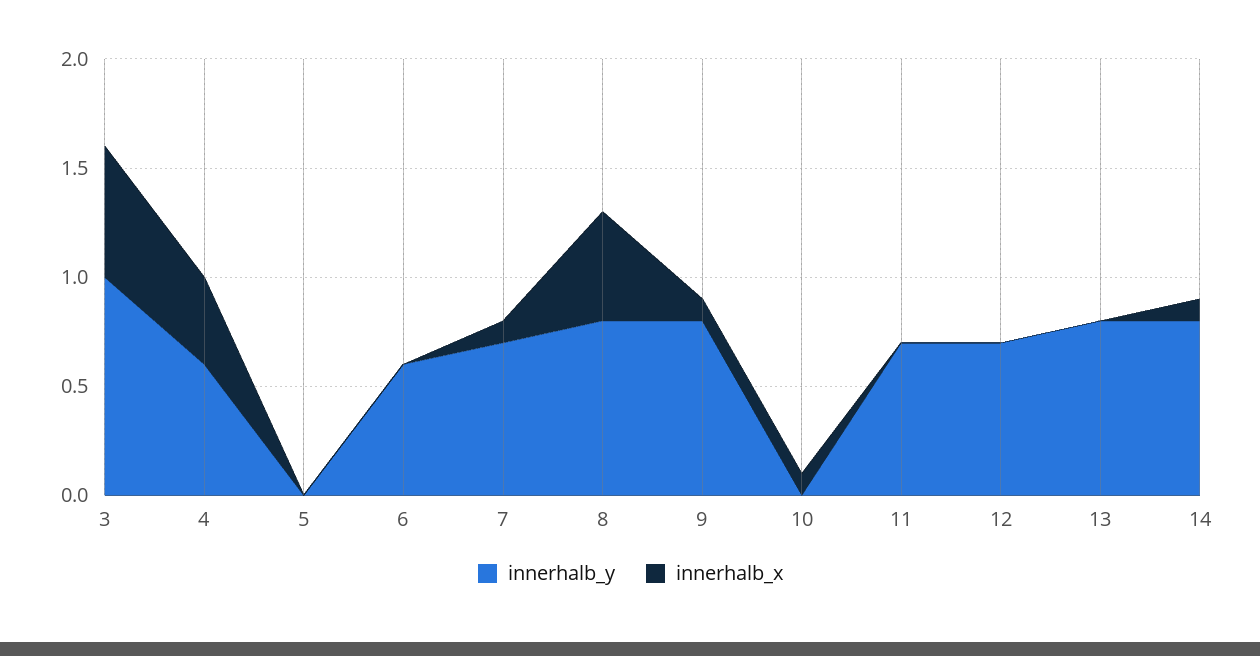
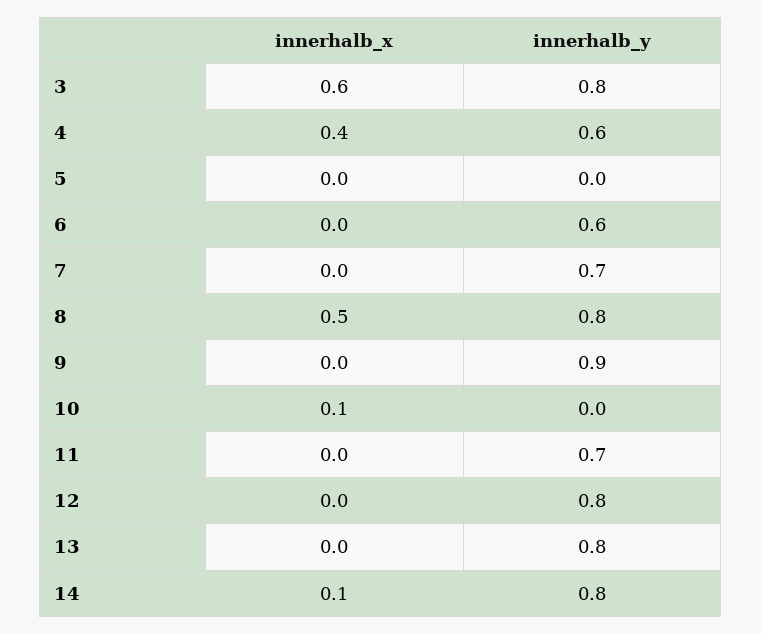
innerhalb_y, 3: 1 -> 0.8
innerhalb_x, 7: 0.1 -> 0
innerhalb_y, 9: 0.8 -> 0.9
innerhalb_x, 9: 0.1 -> 0
innerhalb_y, 12: 0.7 -> 0.8

